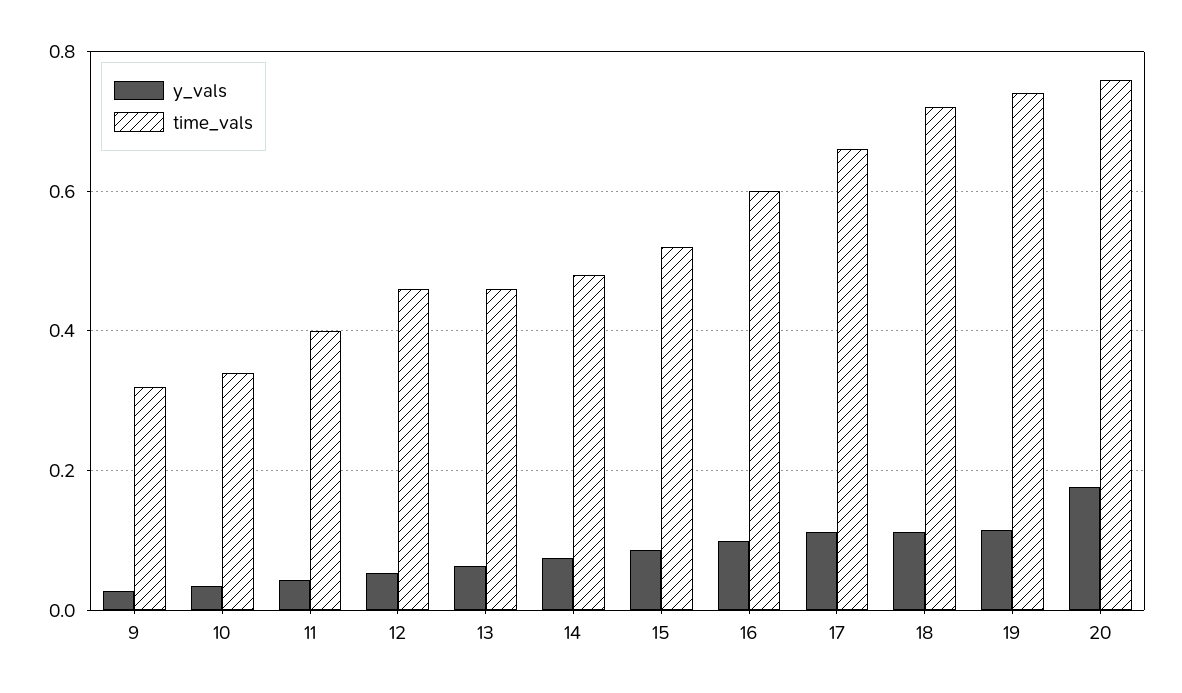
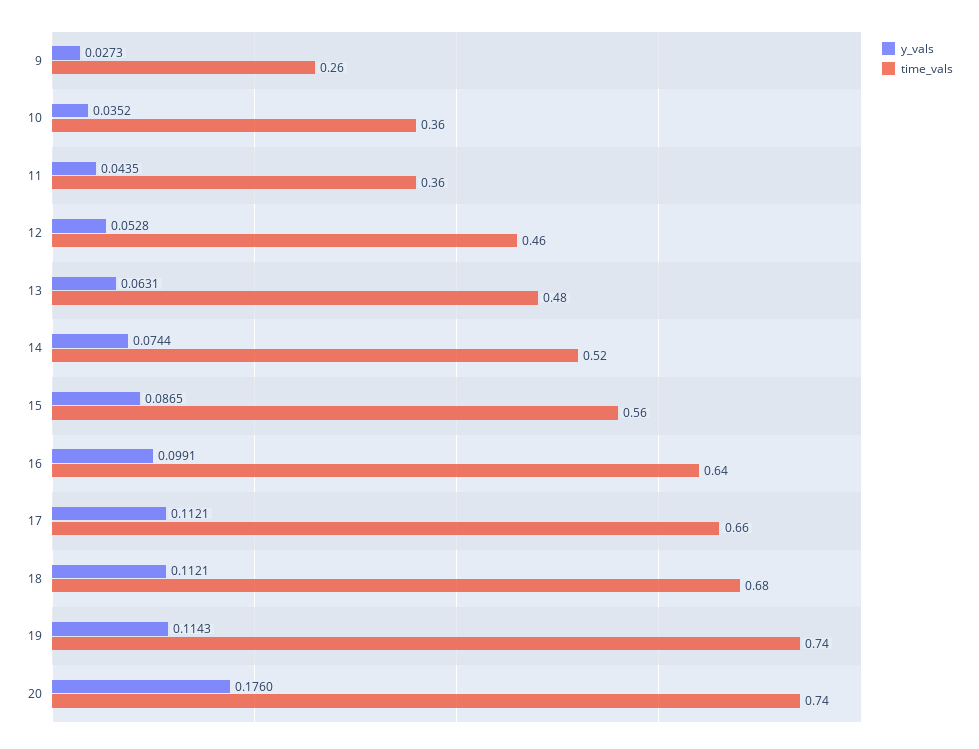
time_vals, 9: 0.32 -> 0.26
time_vals, 10: 0.34 -> 0.36
time_vals, 11: 0.4 -> 0.36
time_vals, 13: 0.46 -> 0.48
time_vals, 14: 0.48 -> 0.52
time_vals, 15: 0.52 -> 0.56
time_vals, 16: 0.6 -> 0.64
time_vals, 18: 0.72 -> 0.68
time_vals, 20: 0.76 -> 0.74

